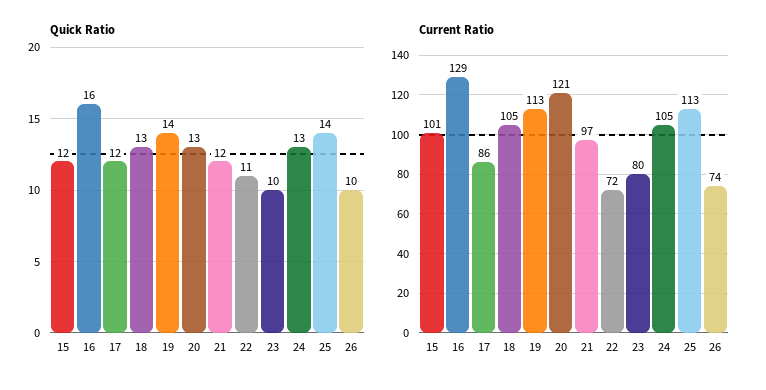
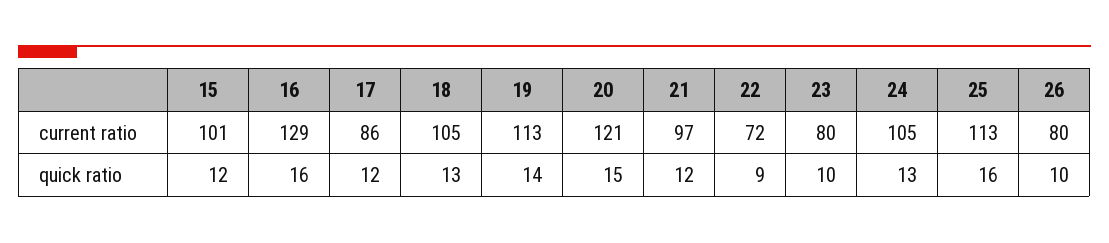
Quick Ratio, 20: 13 -> 15
Quick Ratio, 22: 11 -> 9
Quick Ratio, 25: 14 -> 16
Current Ratio, 26: 74 -> 80

